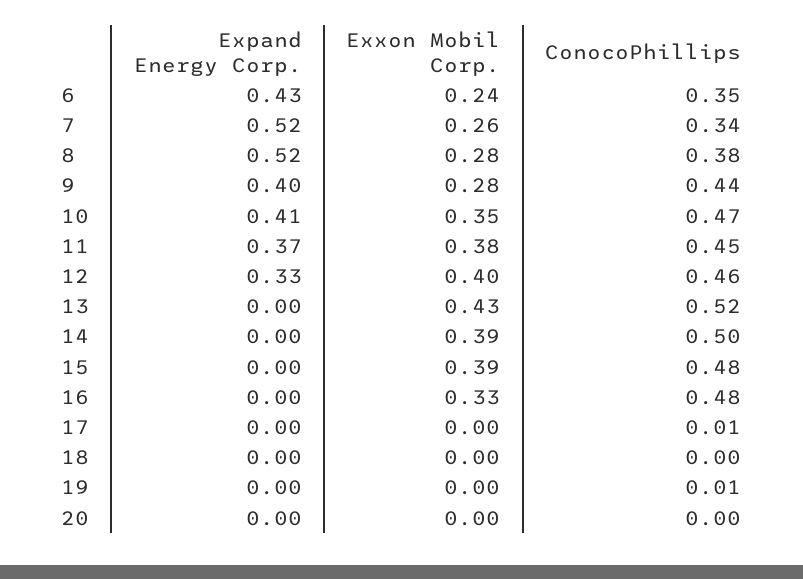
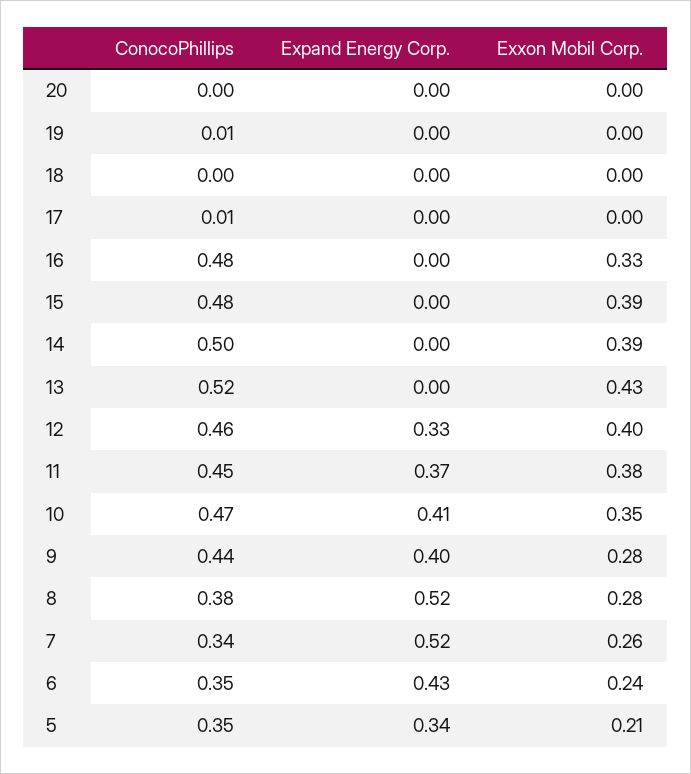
ConocoPhillips, 5: none -> 0.35
Expand Energy Corp., 5: none -> 0.34
Exxon Mobil Corp., 5: none -> 0.21

